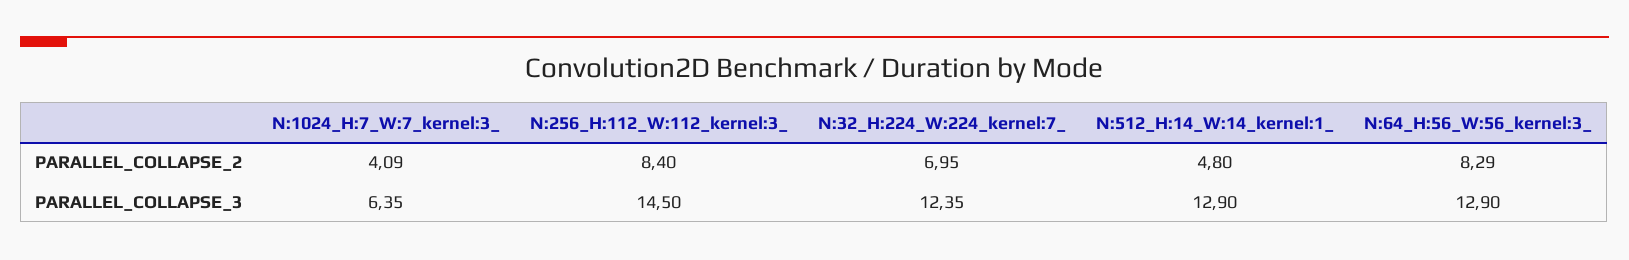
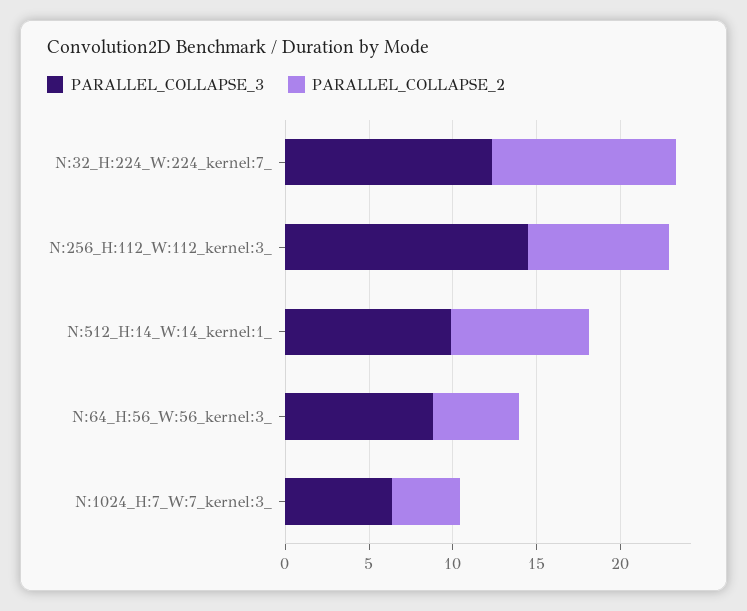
PARALLEL_COLLAPSE_2, N:32_H:224_W:224_kernel:7_: 6.95 -> 11
PARALLEL_COLLAPSE_2, N:512_H:14_W:14_kernel:1_: 4.8 -> 8
PARALLEL_COLLAPSE_2, N:64_H:56_W:56_kernel:3_: 8.29 -> 5
PARALLEL_COLLAPSE_3, N:512_H:14_W:14_kernel:1_: 12.9 -> 10
PARALLEL_COLLAPSE_3, N:64_H:56_W:56_kernel:3_: 12.9 -> 9

